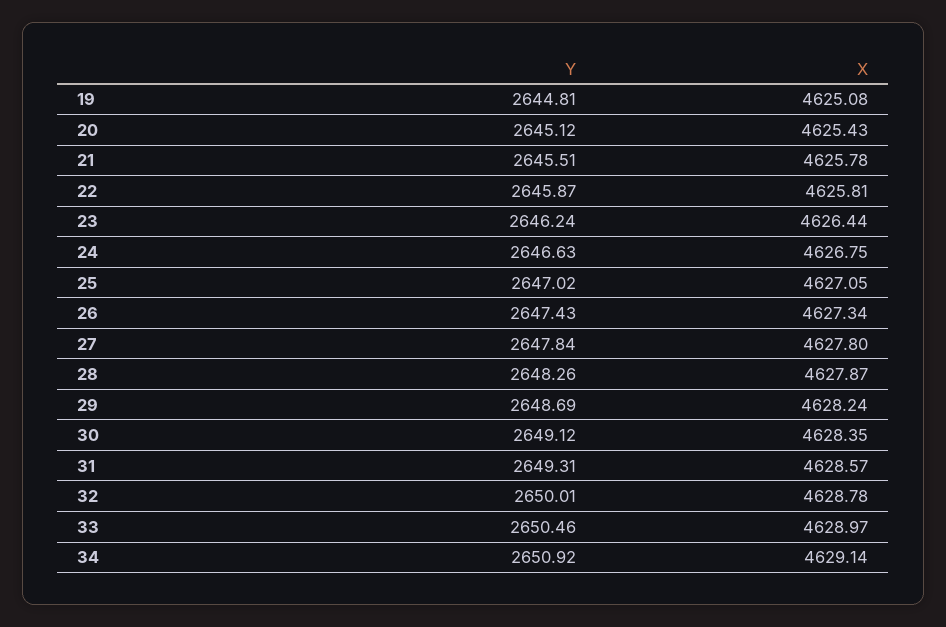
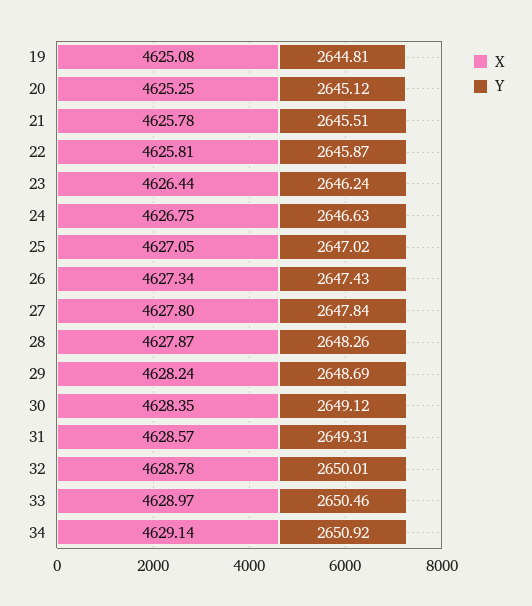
X, 20: 4625.43 -> 4625.25

